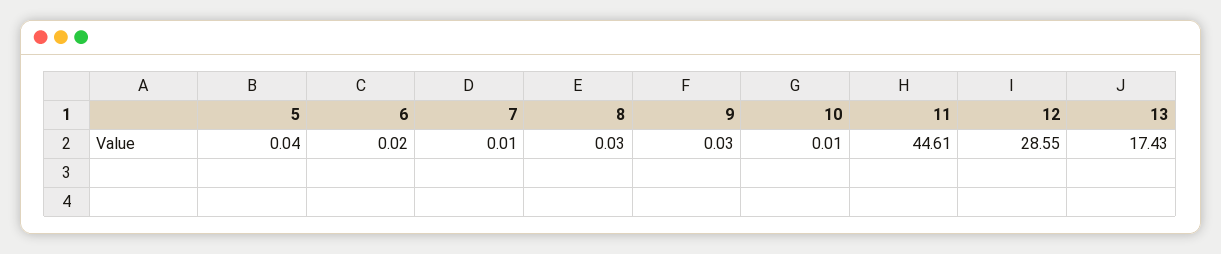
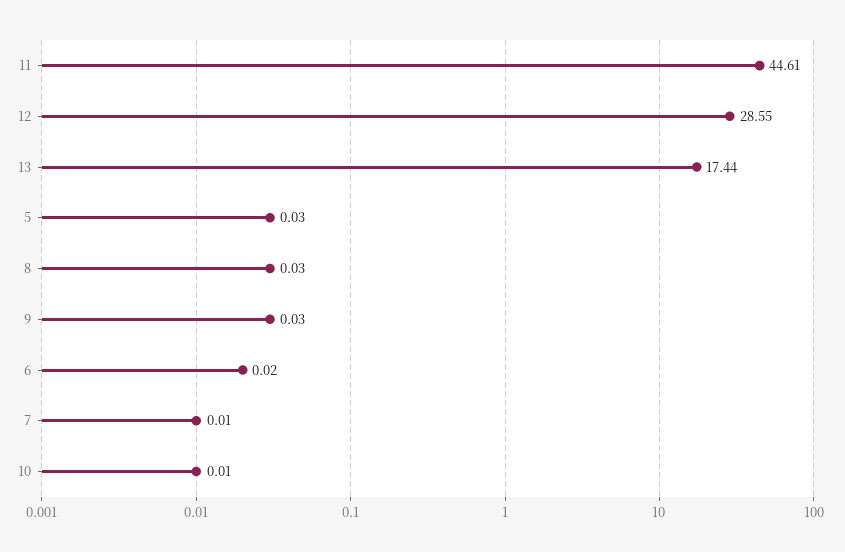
5: 0.04 -> 0.03
13: 17.43 -> 17.44

